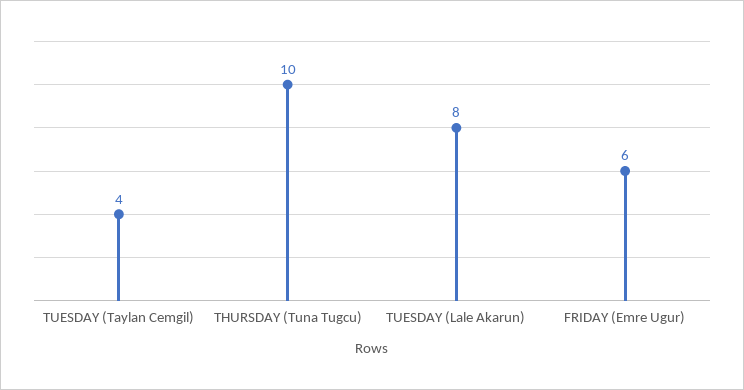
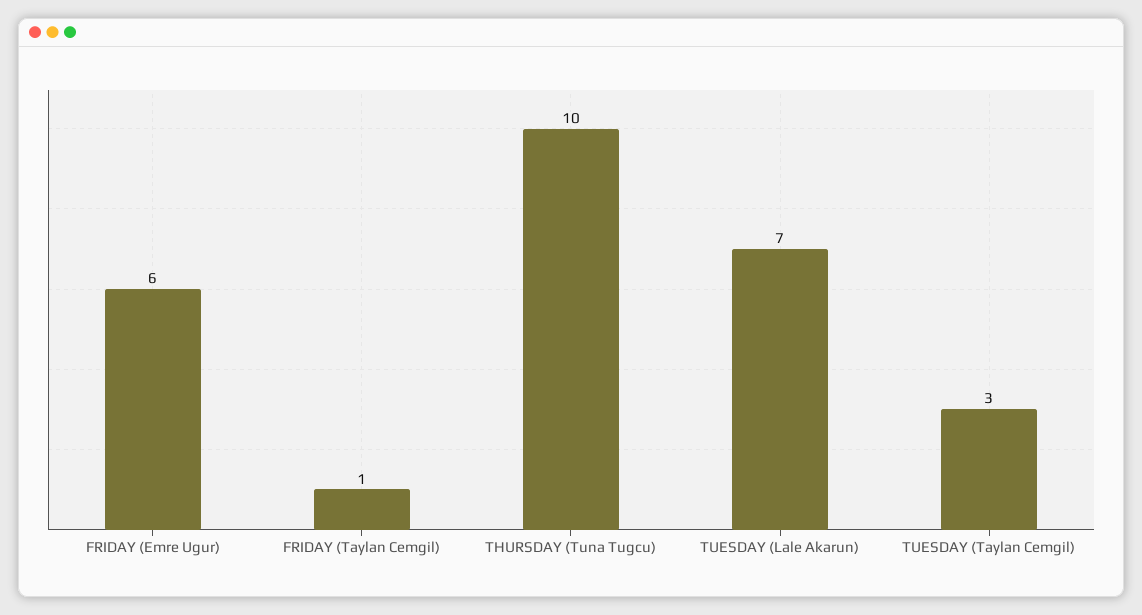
TUESDAY (Taylan Cemgil): 4 -> 3
TUESDAY (Lale Akarun): 8 -> 7
FRIDAY (Taylan Cemgil): none -> 1

